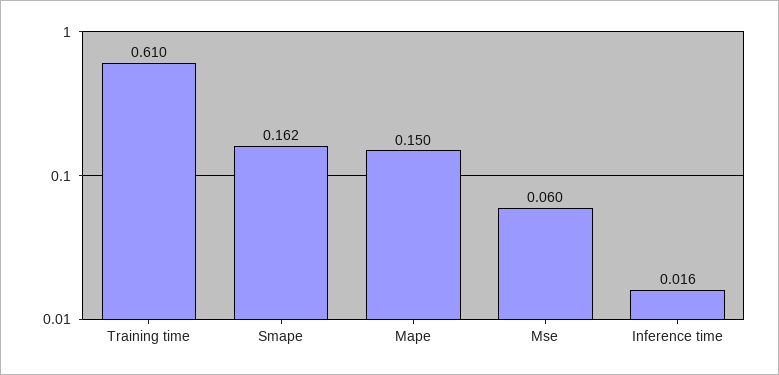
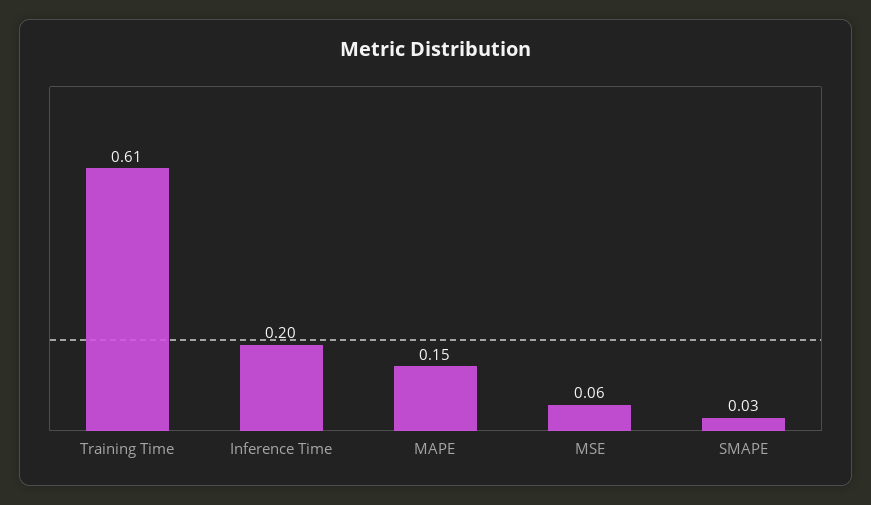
Smape: 0.162 -> 0.03
Inference time: 0.016 -> 0.2

